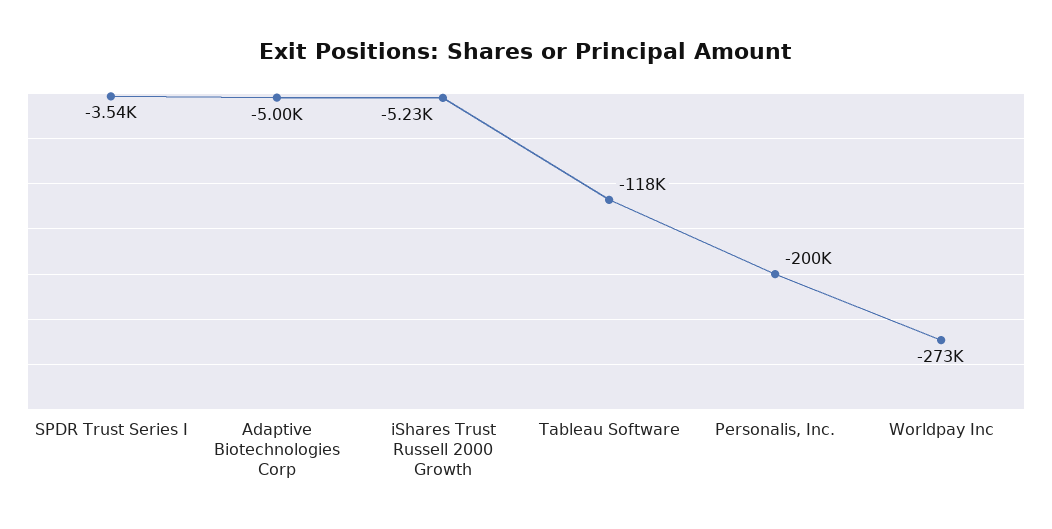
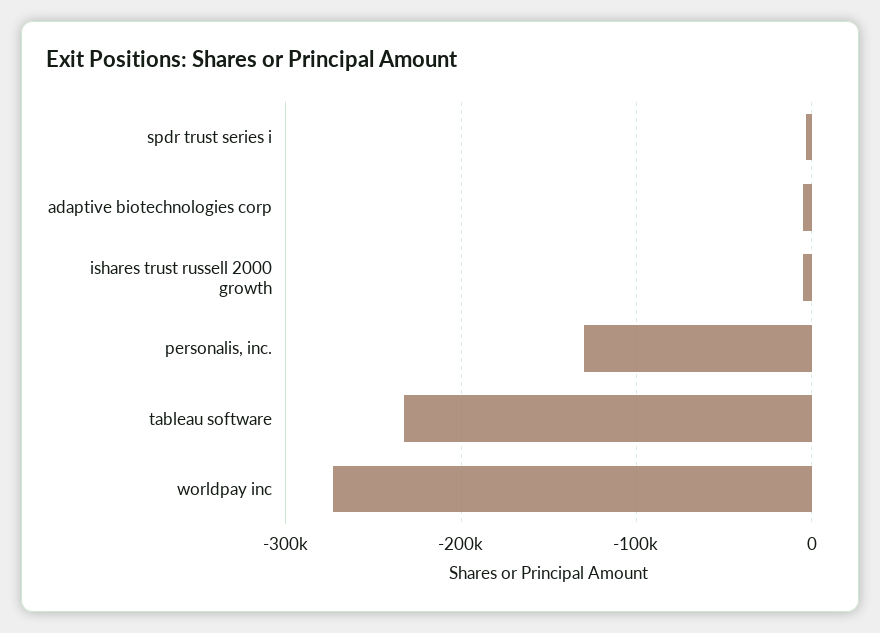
Tableau Software: -118000 -> -230000
Personalis, Inc.: -200000 -> -130000

